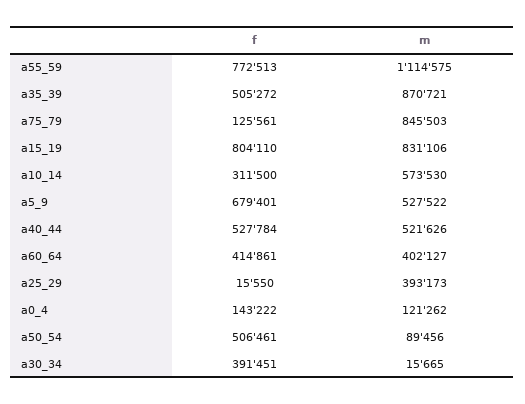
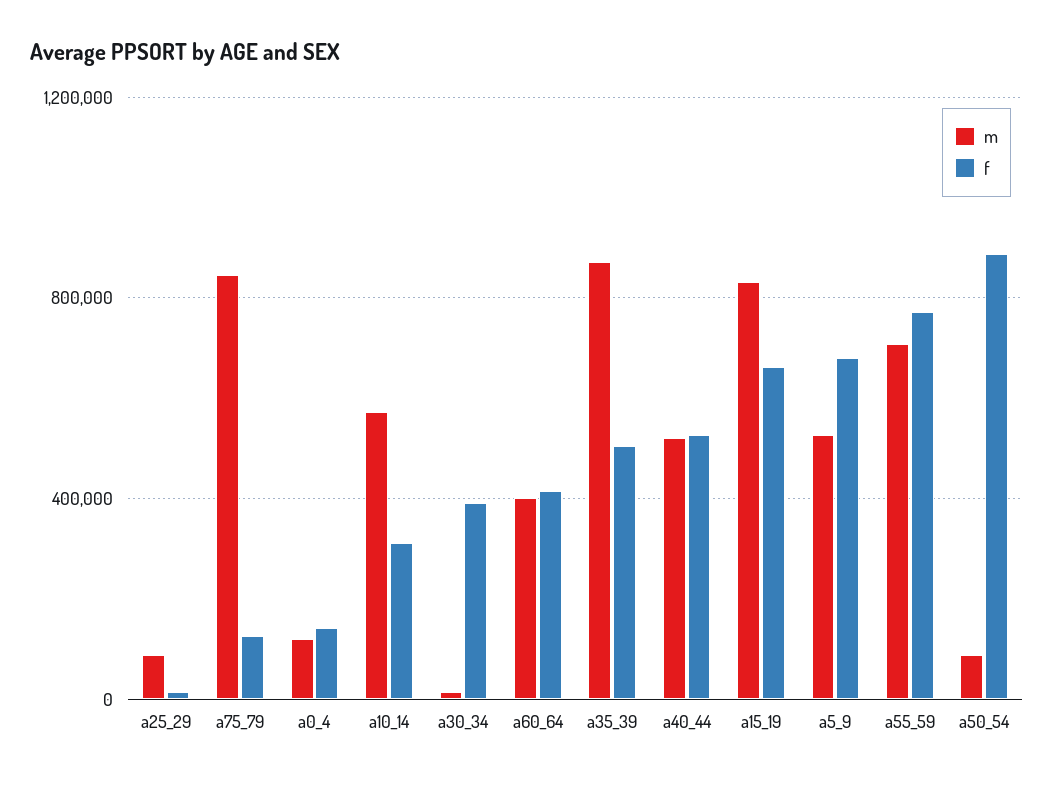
m, a55_59: 1114575 -> 700000
f, a15_19: 804110 -> 650000
m, a25_29: 393173 -> 100000
f, a50_54: 506461 -> 900000

